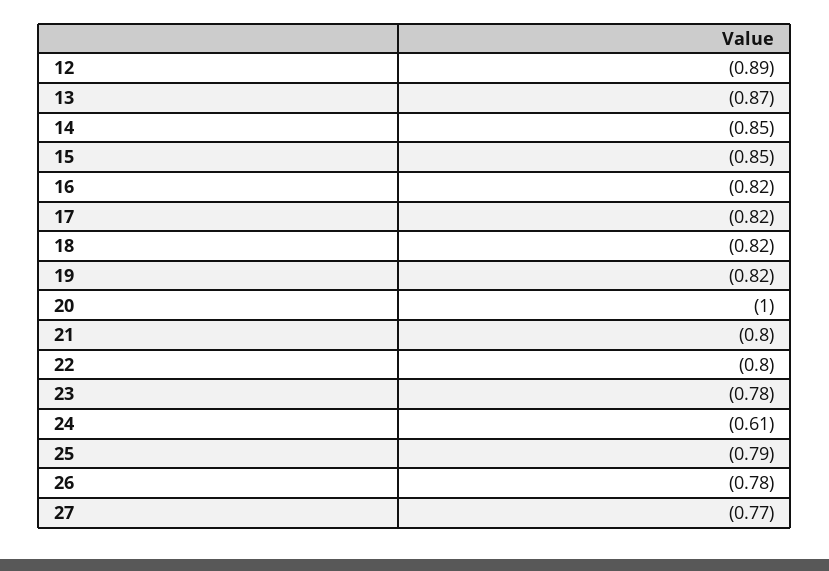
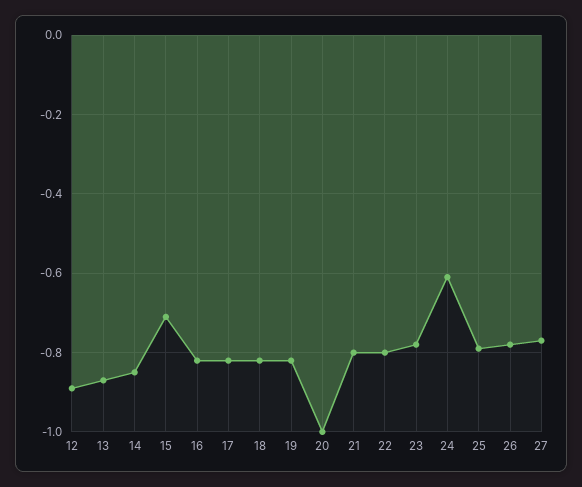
15: -0.85 -> -0.7

